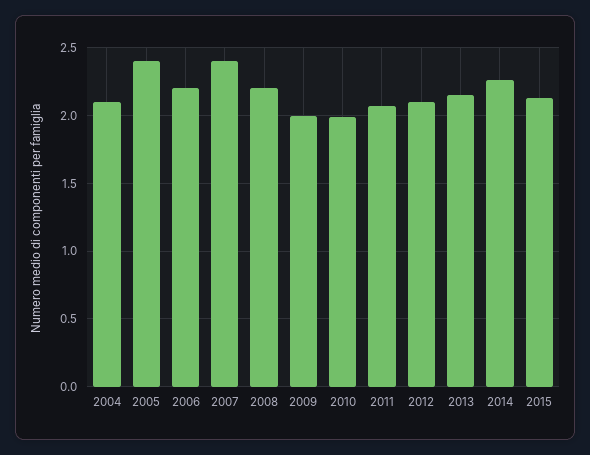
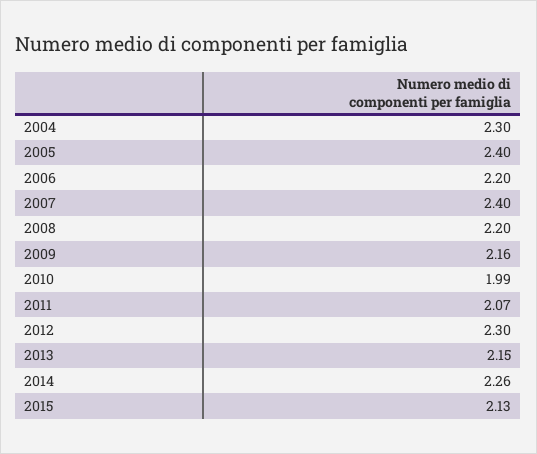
2004: 2.1 -> 2.3
2009: 2 -> 2.16
2012: 2.1 -> 2.3

